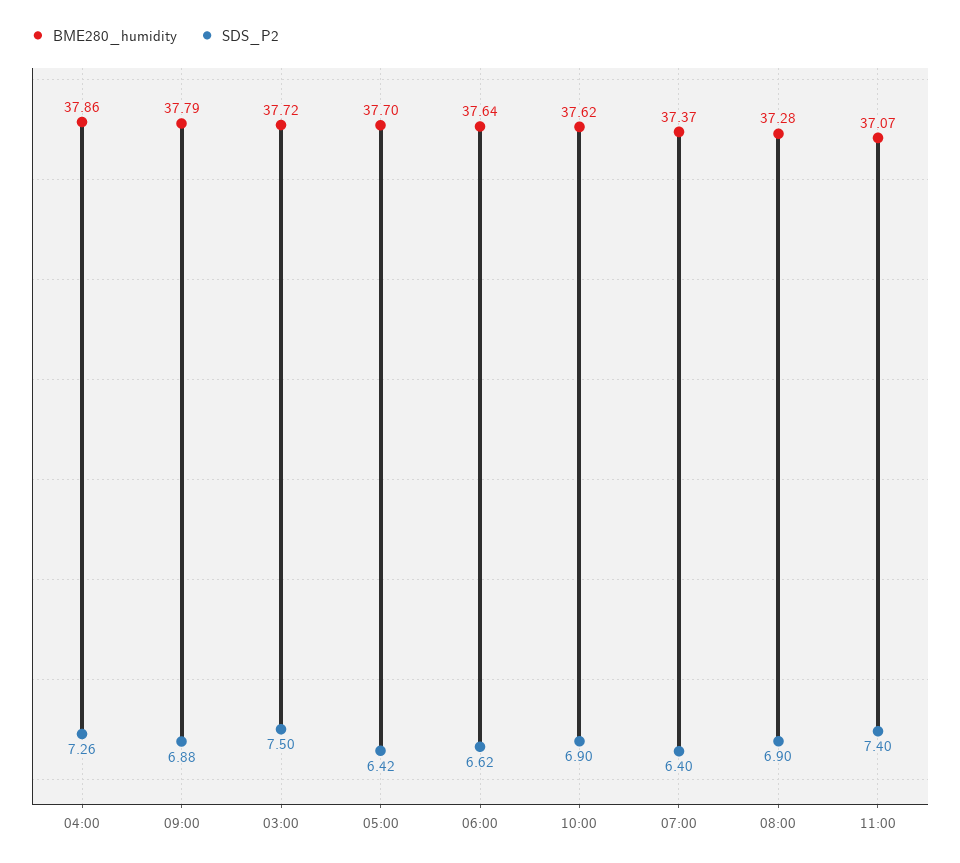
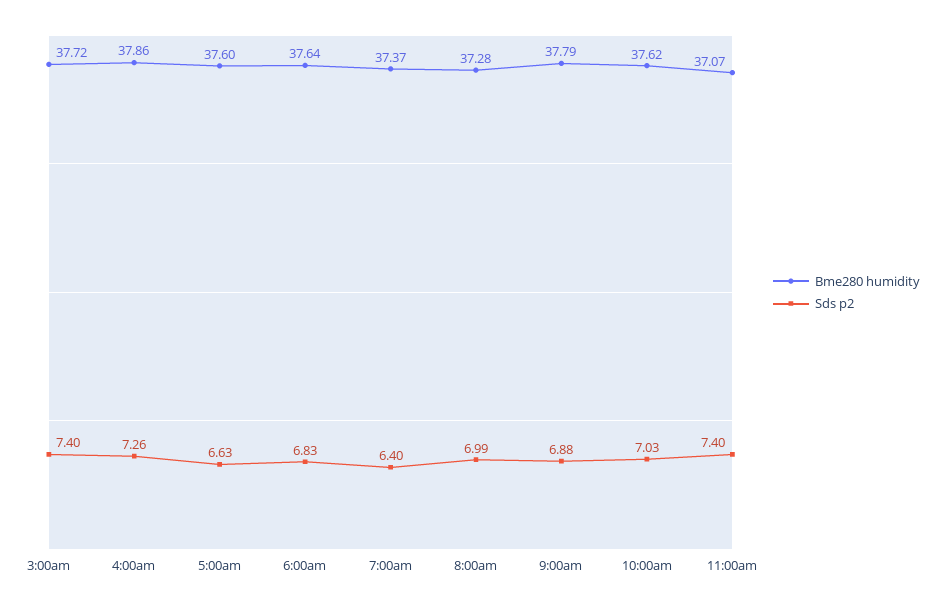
SDS_P2, 03:00: 7.5 -> 7.4
BME280_humidity, 05:00: 37.7 -> 37.6
SDS_P2, 05:00: 6.42 -> 6.63
SDS_P2, 06:00: 6.62 -> 6.83
SDS_P2, 10:00: 6.9 -> 7.03
SDS_P2, 08:00: 6.9 -> 6.99

